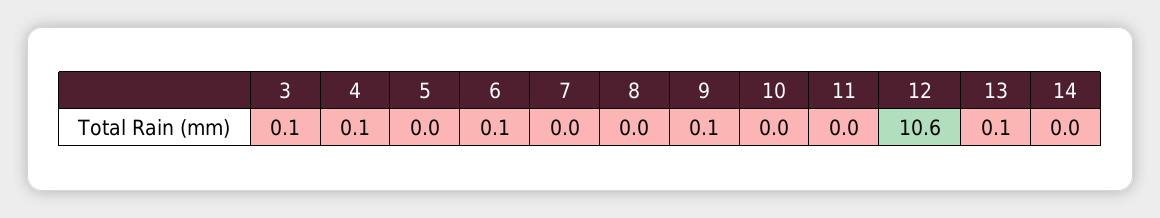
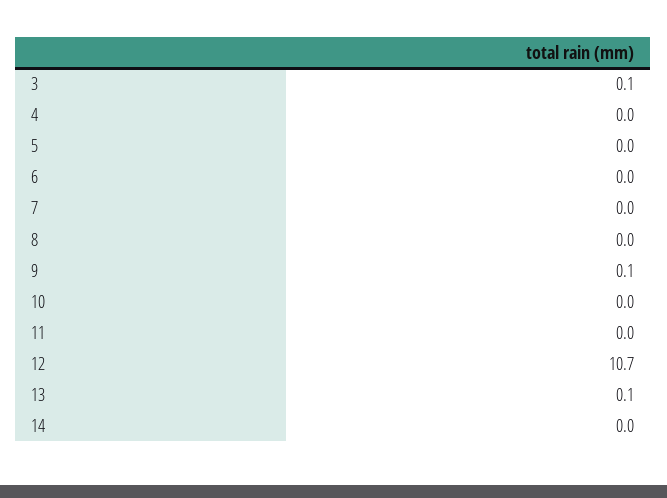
4: 0.1 -> 0
6: 0.1 -> 0
12: 10.6 -> 10.7

